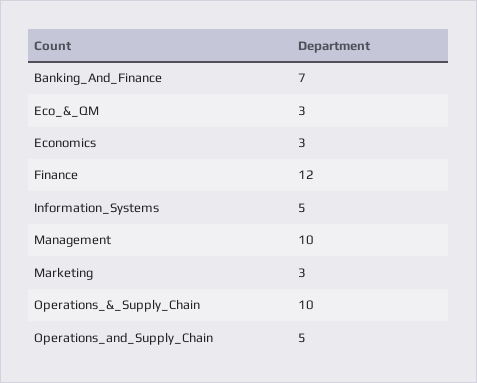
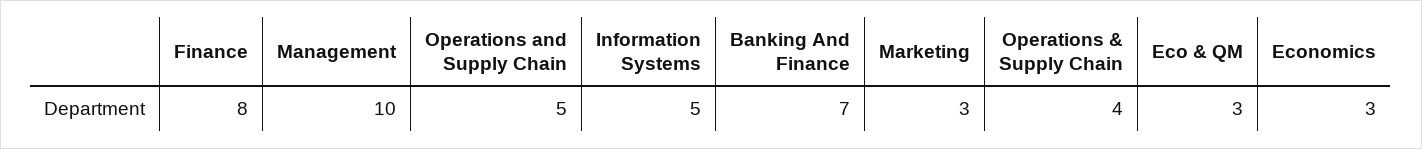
Finance: 12 -> 8
Operations_&_Supply_Chain: 10 -> 4

